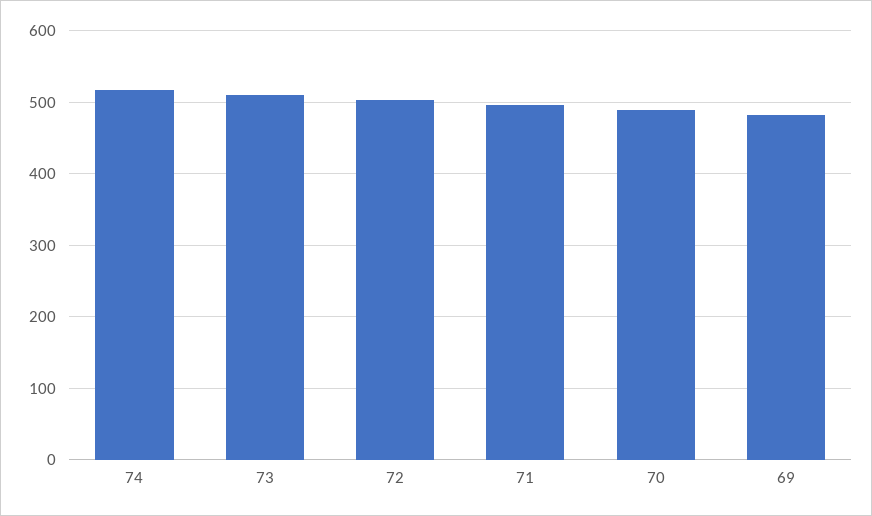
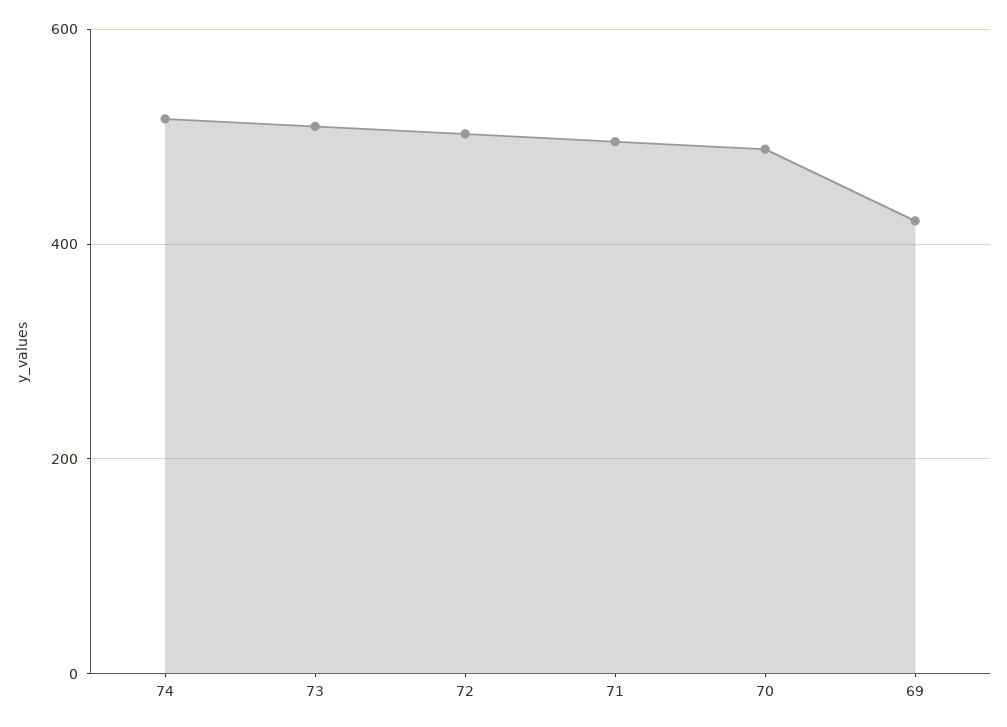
69: 480 -> 420

